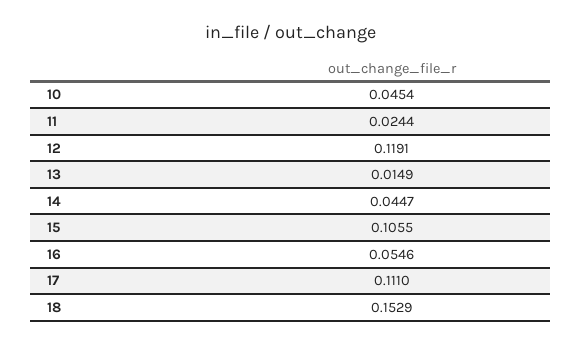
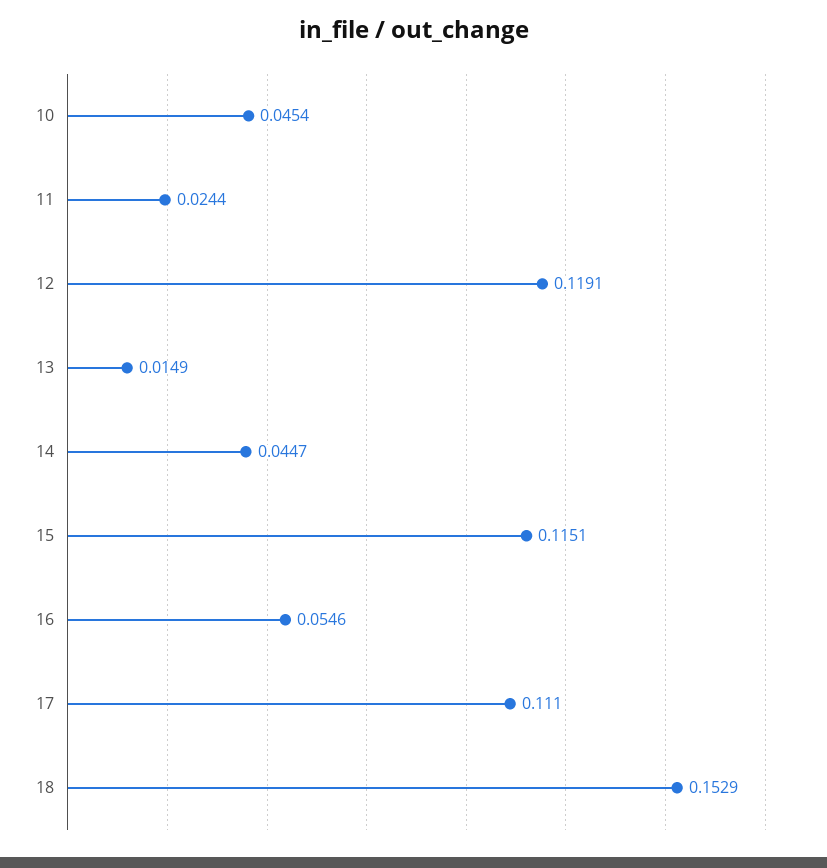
15: 0.1055 -> 0.1151

